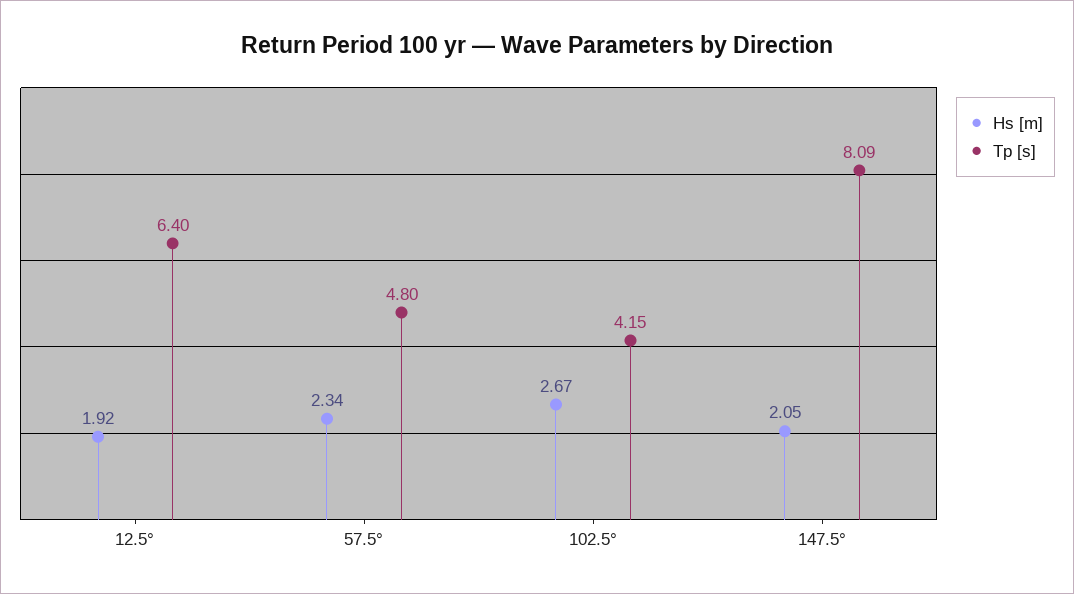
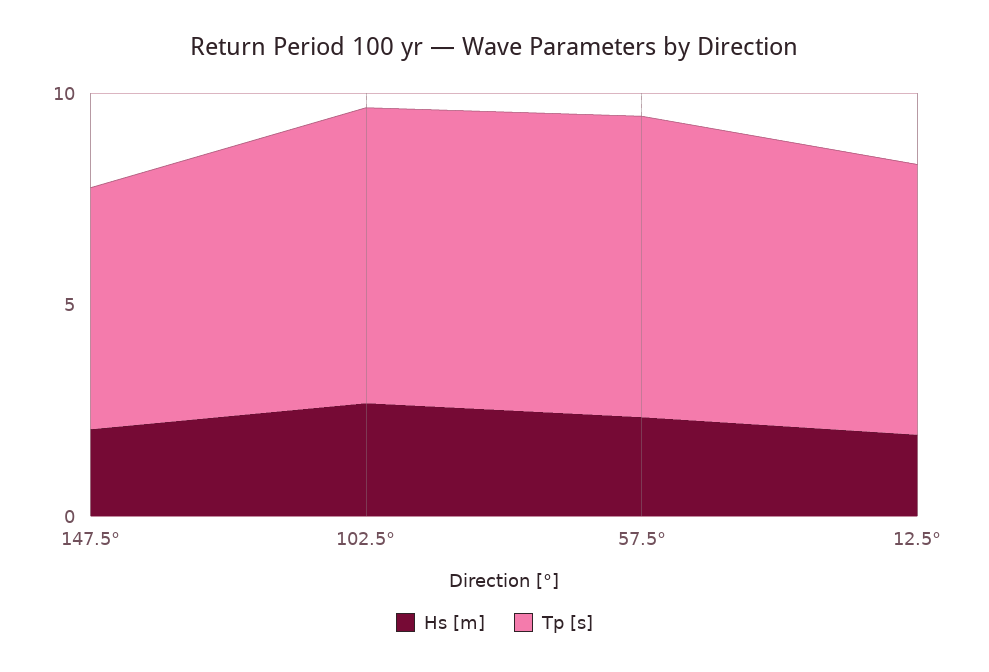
Tp [s], 57.5°: 4.8 -> 7
Tp [s], 102.5°: 4.15 -> 7
Tp [s], 147.5°: 8.09 -> 6

